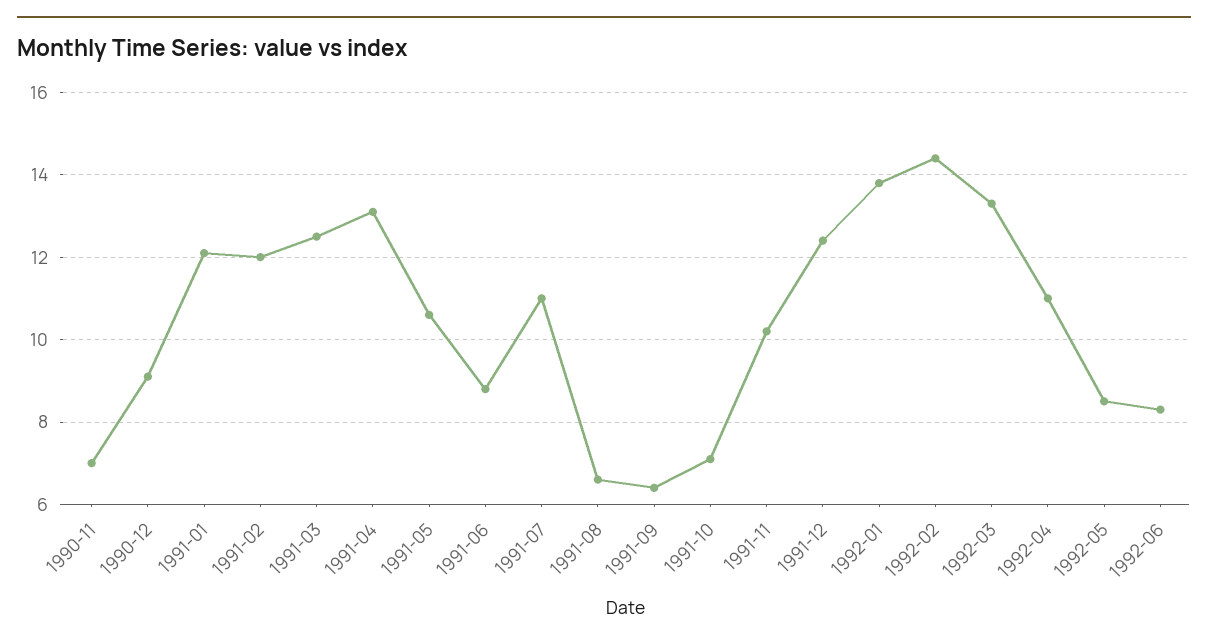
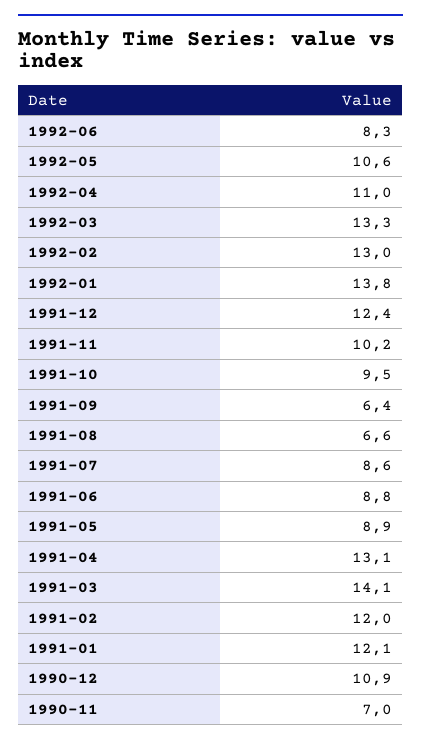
1990-12: 9 -> 10.9
1991-03: 12.5 -> 14.1
1991-05: 10.5 -> 8.9
1991-07: 11 -> 8.6
1991-10: 7 -> 9.5
1992-02: 14.5 -> 13
1992-05: 8.5 -> 10.6

